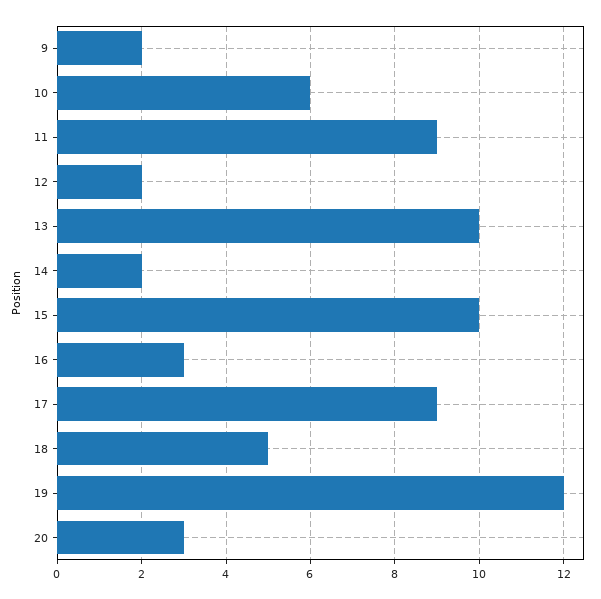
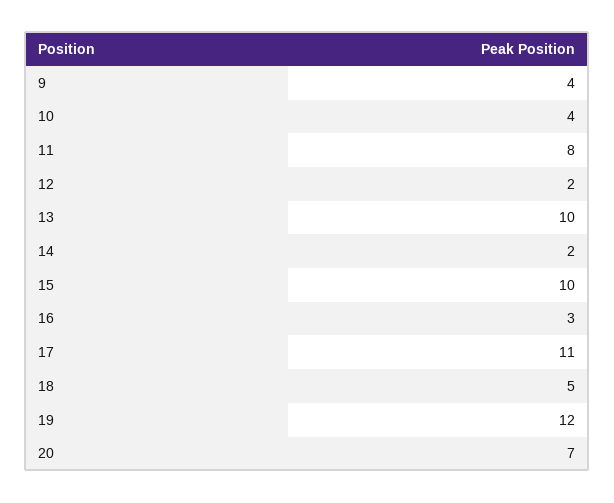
9: 2 -> 4
10: 6 -> 4
11: 9 -> 8
17: 9 -> 11
20: 3 -> 7

